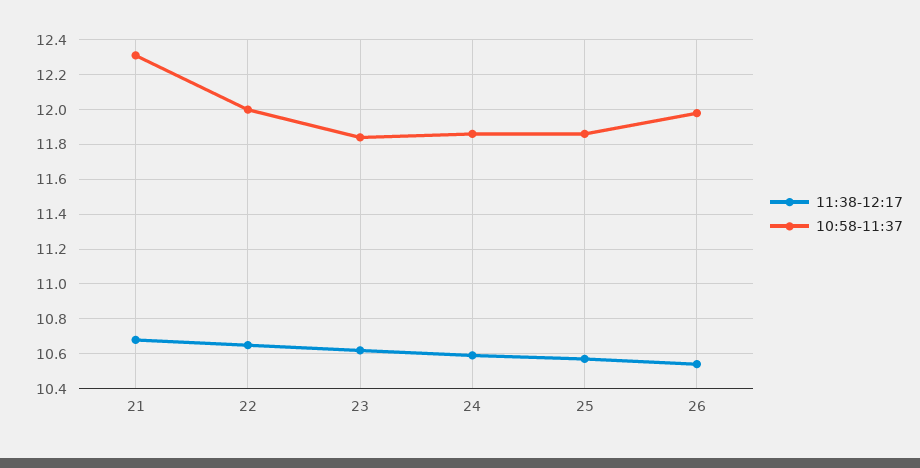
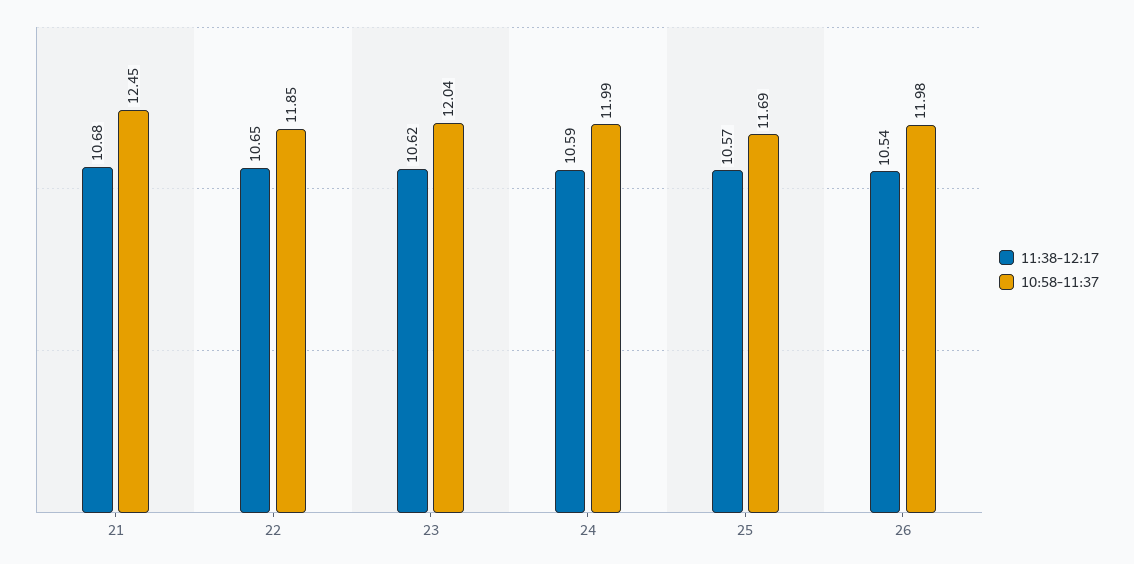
10:58-11:37, 21: 12.3 -> 12.45
10:58-11:37, 22: 12 -> 11.85
10:58-11:37, 23: 11.85 -> 12.04
10:58-11:37, 24: 11.85 -> 11.99
10:58-11:37, 25: 11.85 -> 11.69

